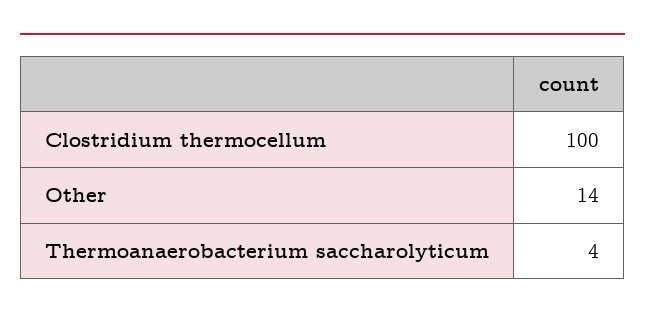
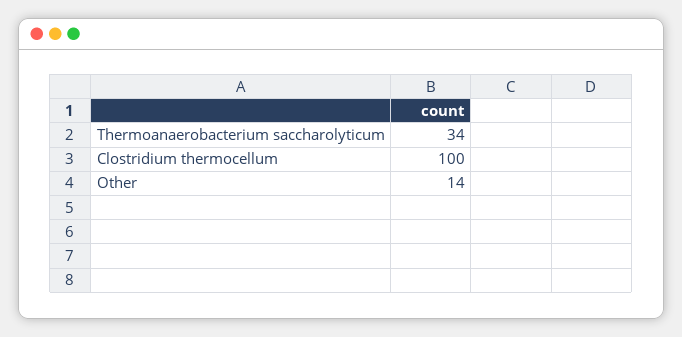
Thermoanaerobacterium saccharolyticum: 4 -> 34

